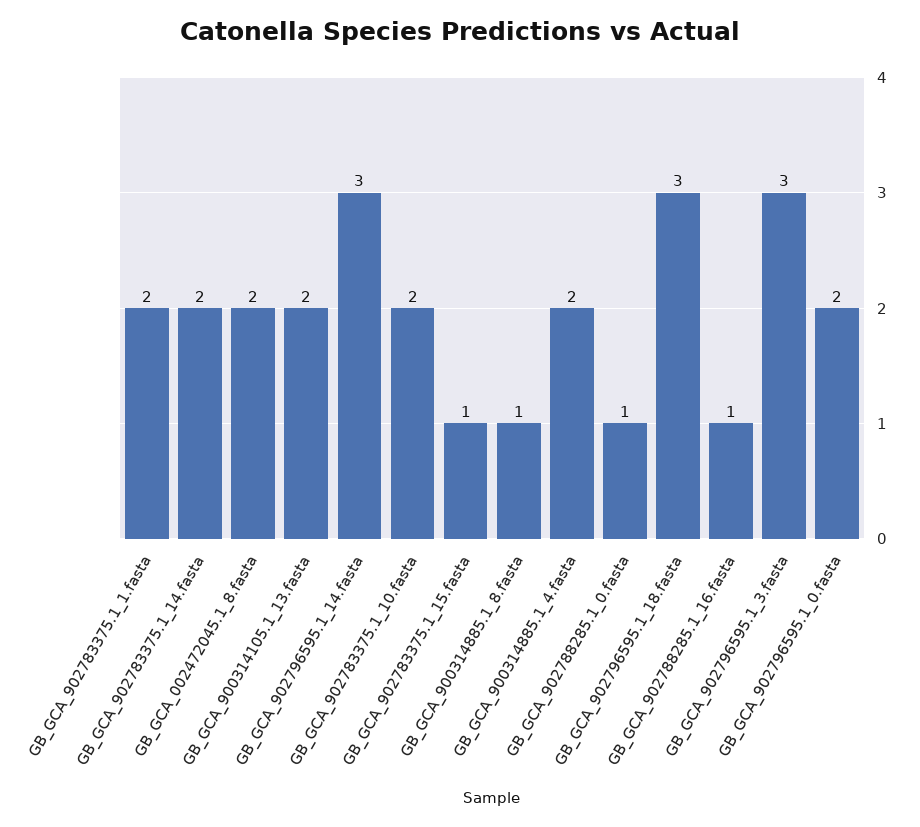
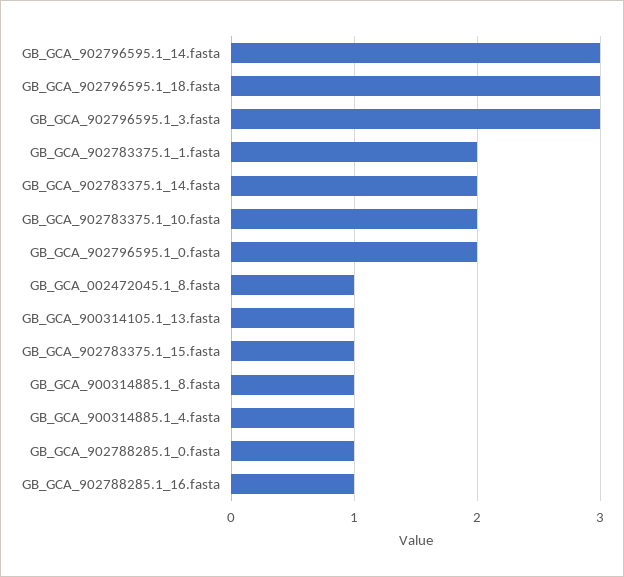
GB_GCA_002472045.1_8.fasta: 2 -> 1
GB_GCA_900314105.1_13.fasta: 2 -> 1
GB_GCA_900314885.1_4.fasta: 2 -> 1

